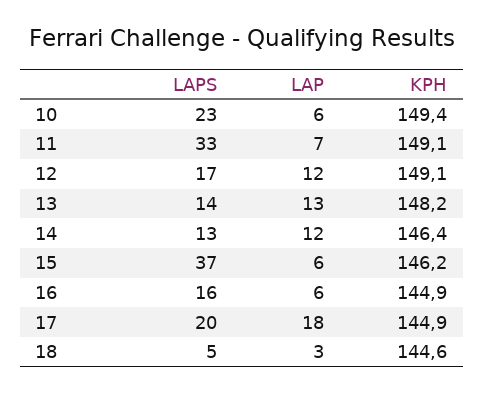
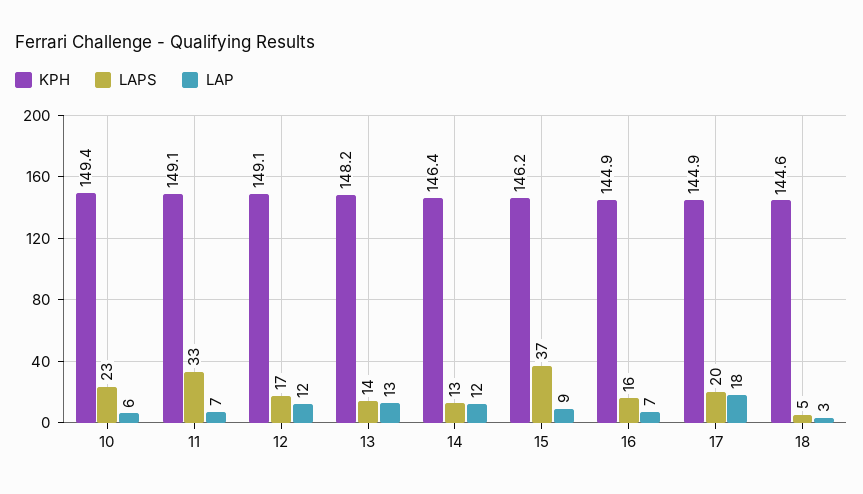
LAP, 15: 6 -> 9
LAP, 16: 6 -> 7

